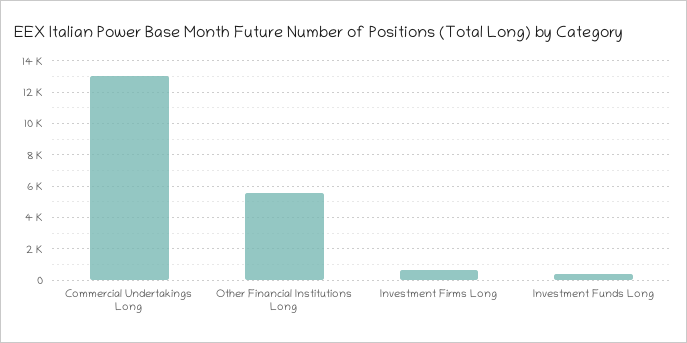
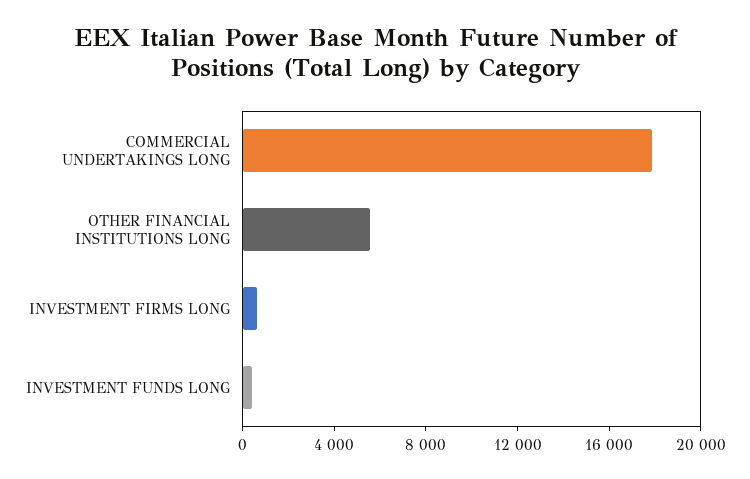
Commercial Undertakings Long: 13000 -> 18000

